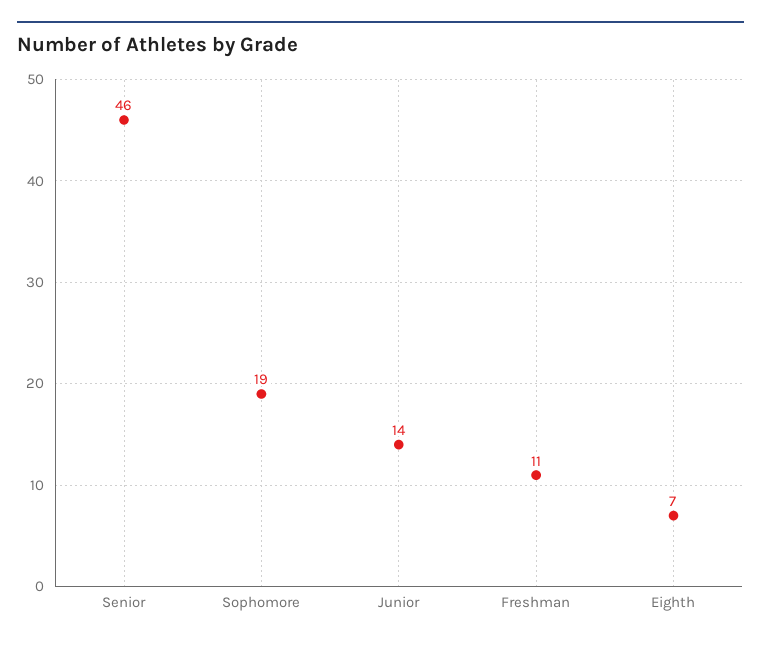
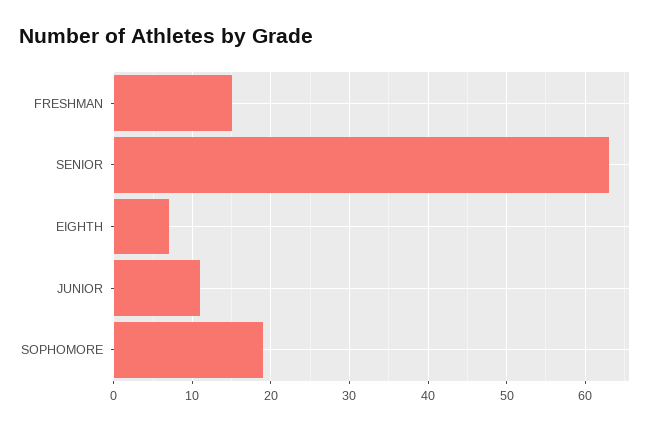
Senior: 46 -> 63
Junior: 14 -> 11
Freshman: 11 -> 15

